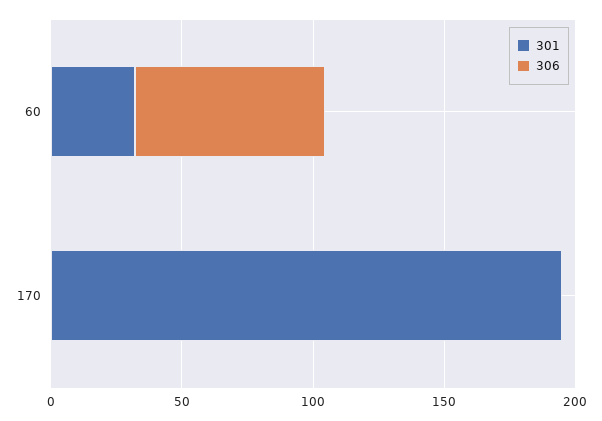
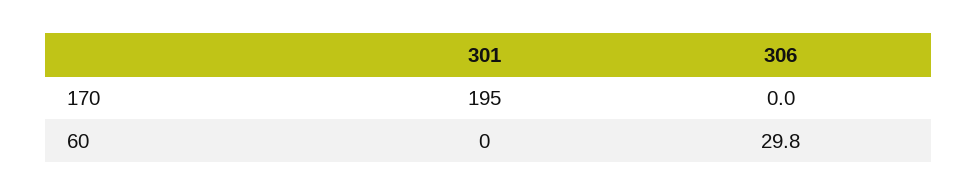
301, 60: 30 -> 0
306, 60: 70 -> 29.8

